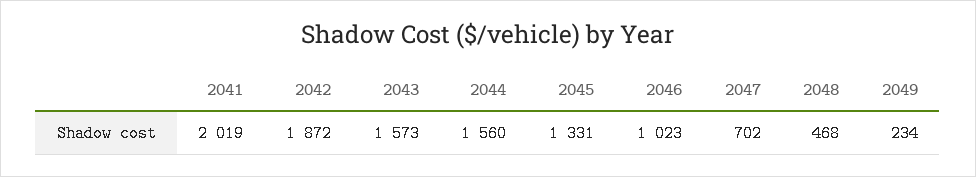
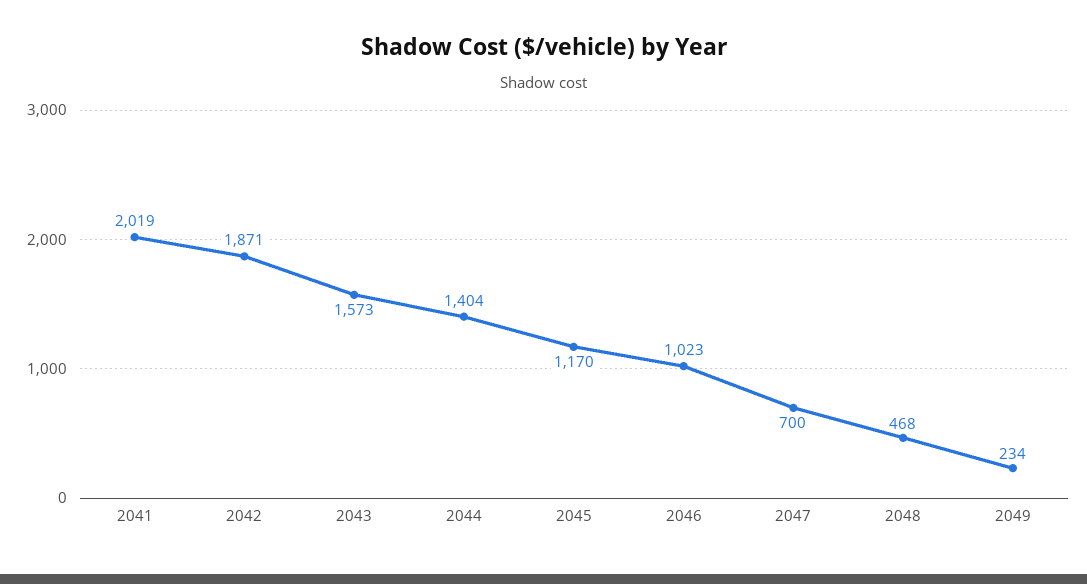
2042: 1872 -> 1871
2044: 1560 -> 1404
2045: 1331 -> 1170
2047: 702 -> 700

